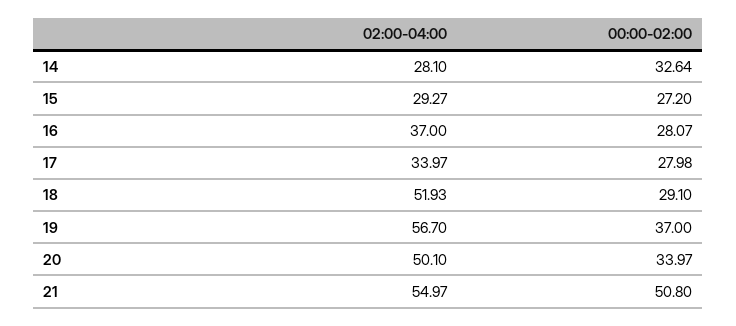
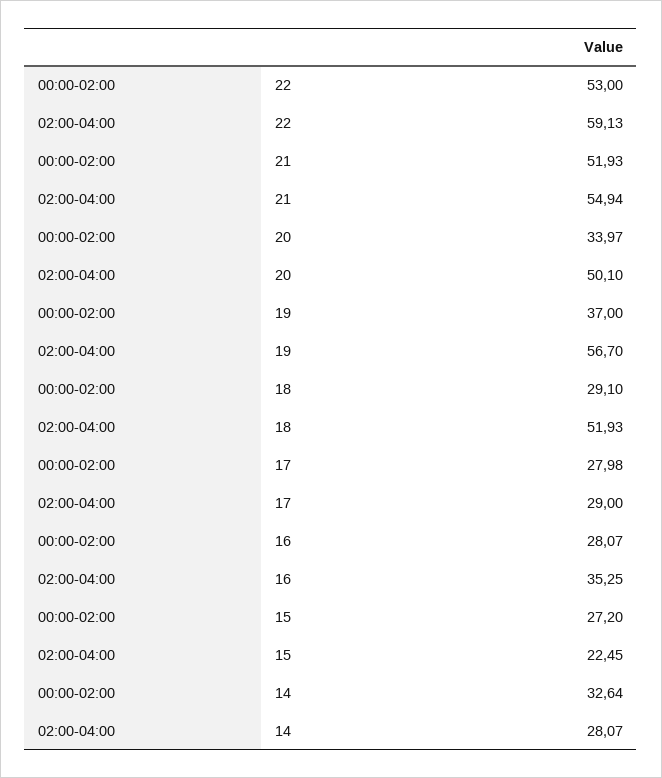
02:00-04:00, 14: 28.1 -> 28.07
02:00-04:00, 15: 29.27 -> 22.45
02:00-04:00, 16: 37 -> 35.25
02:00-04:00, 17: 33.97 -> 29
02:00-04:00, 21: 54.97 -> 54.94
00:00-02:00, 21: 50.8 -> 51.93
00:00-02:00, 22: none -> 53
02:00-04:00, 22: none -> 59.13

